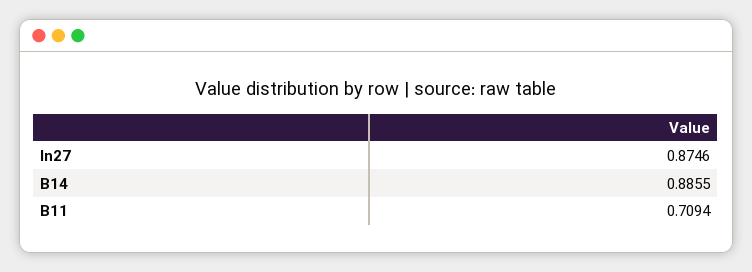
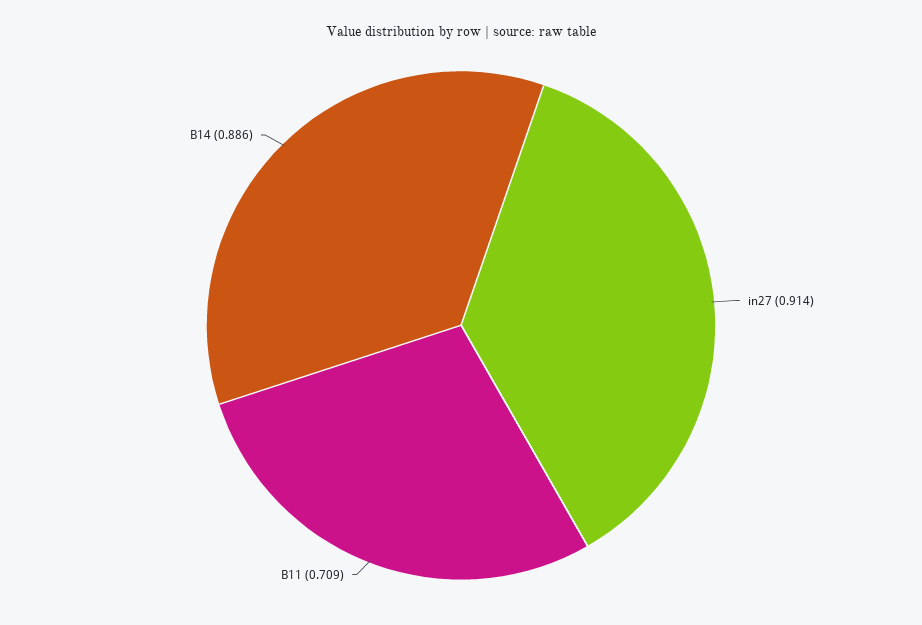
In27: 0.8746 -> 0.914

